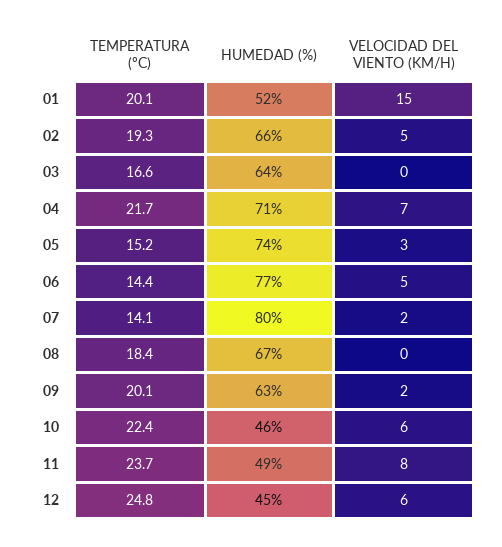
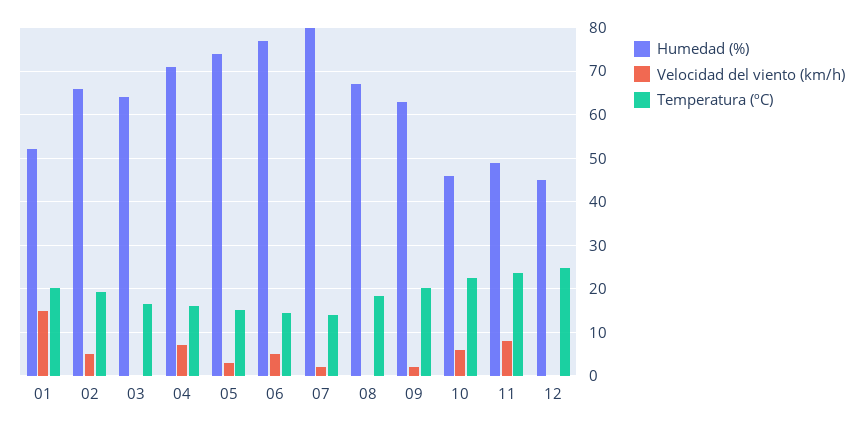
TEMPERATURA (ºC), 04: 21.7 -> 16
VELOCIDAD DEL VIENTO (KM/H), 12: 6 -> 0

